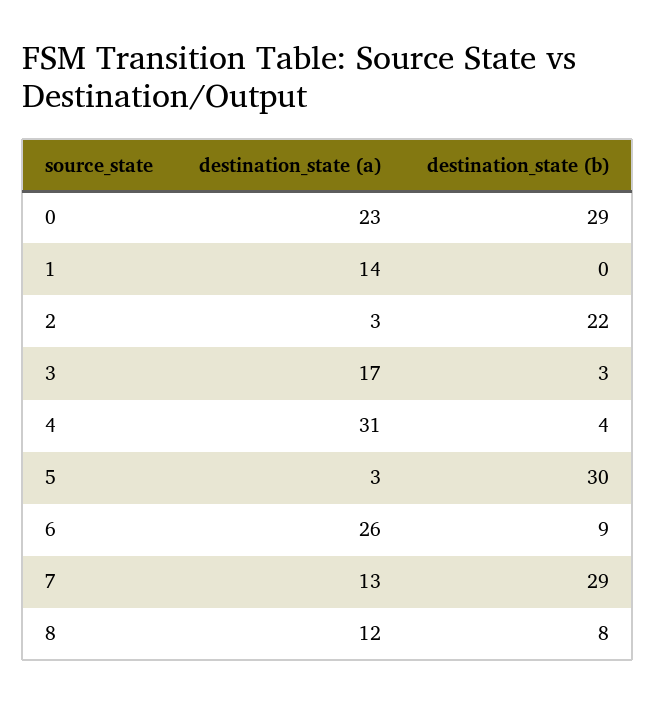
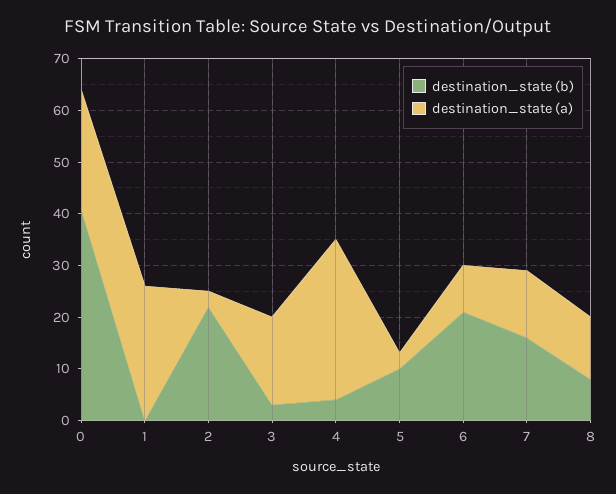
destination_state (b), 0: 29 -> 40
destination_state (a), 1: 14 -> 25
destination_state (b), 5: 30 -> 10
destination_state (a), 6: 26 -> 10
destination_state (b), 6: 9 -> 20
destination_state (b), 7: 29 -> 15

